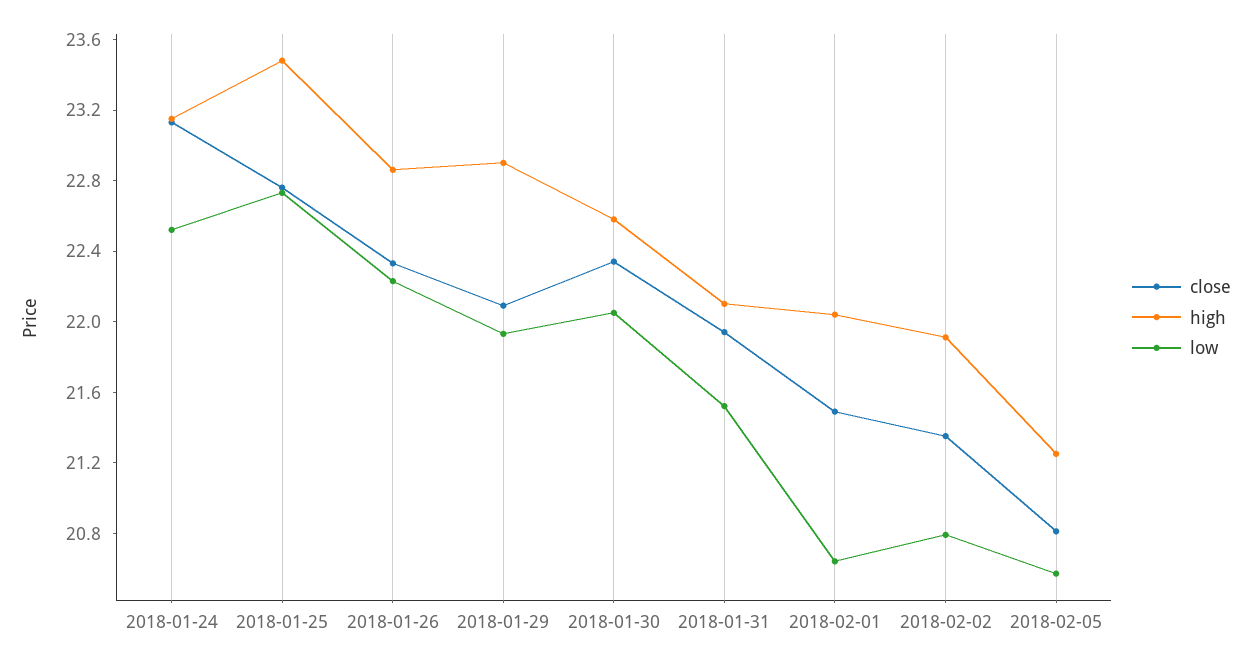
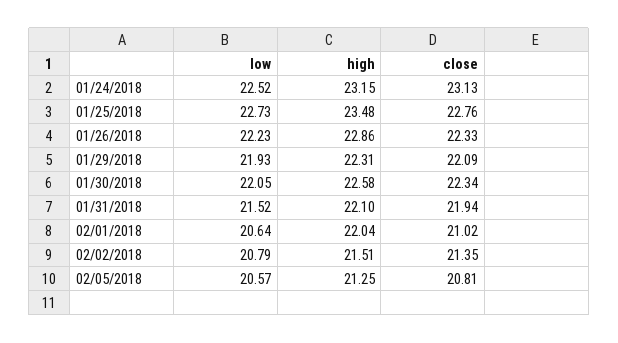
high, 2018-01-29: 22.9 -> 22.31
close, 2018-02-01: 21.5 -> 21.02
high, 2018-02-02: 21.9 -> 21.51

